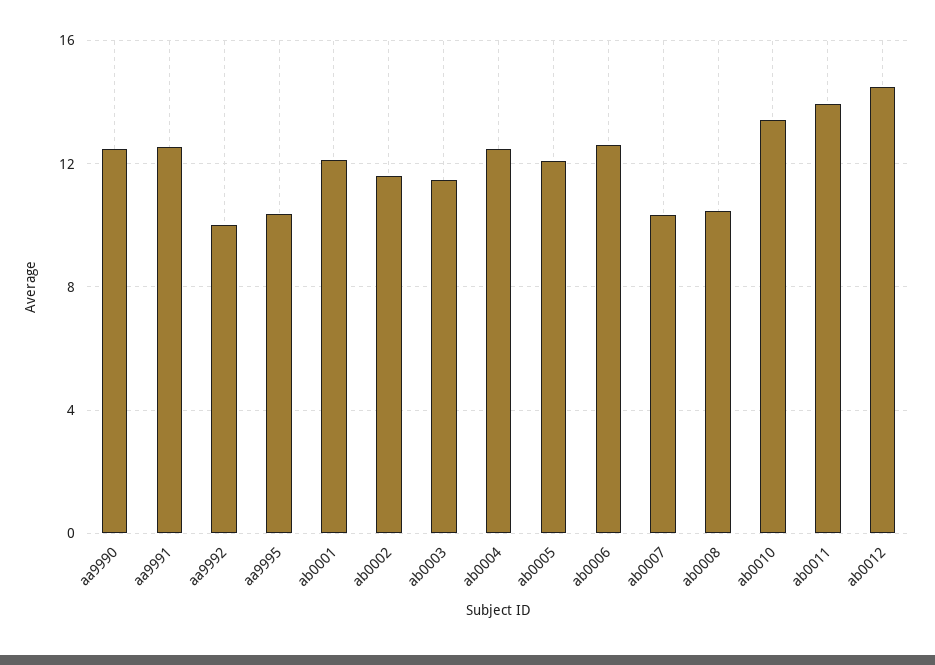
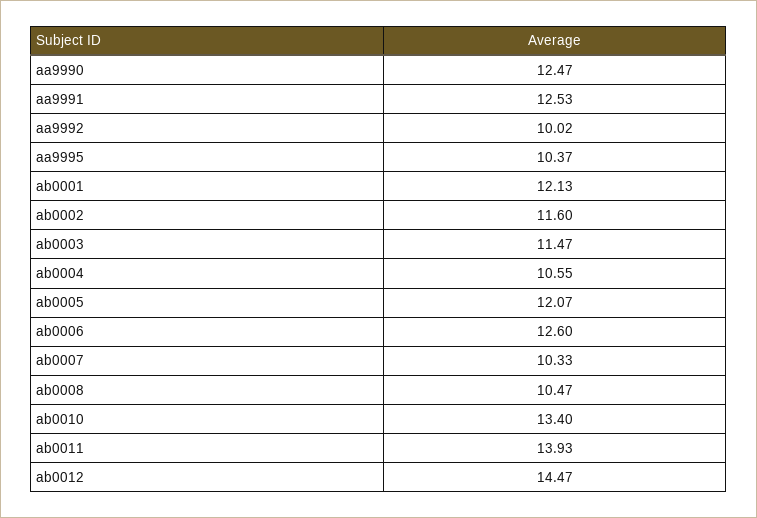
ab0004: 12.5 -> 10.55

